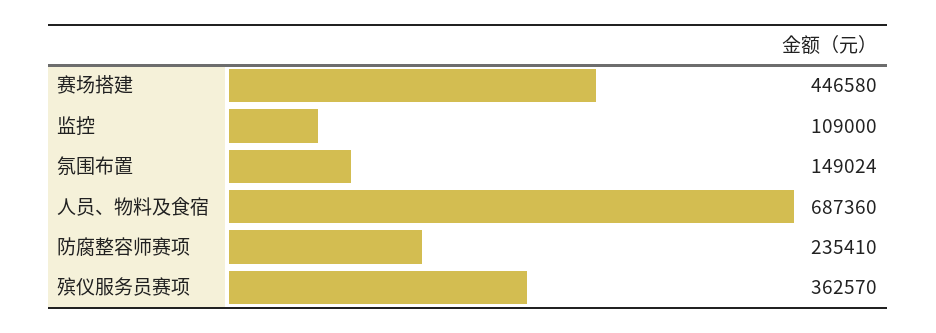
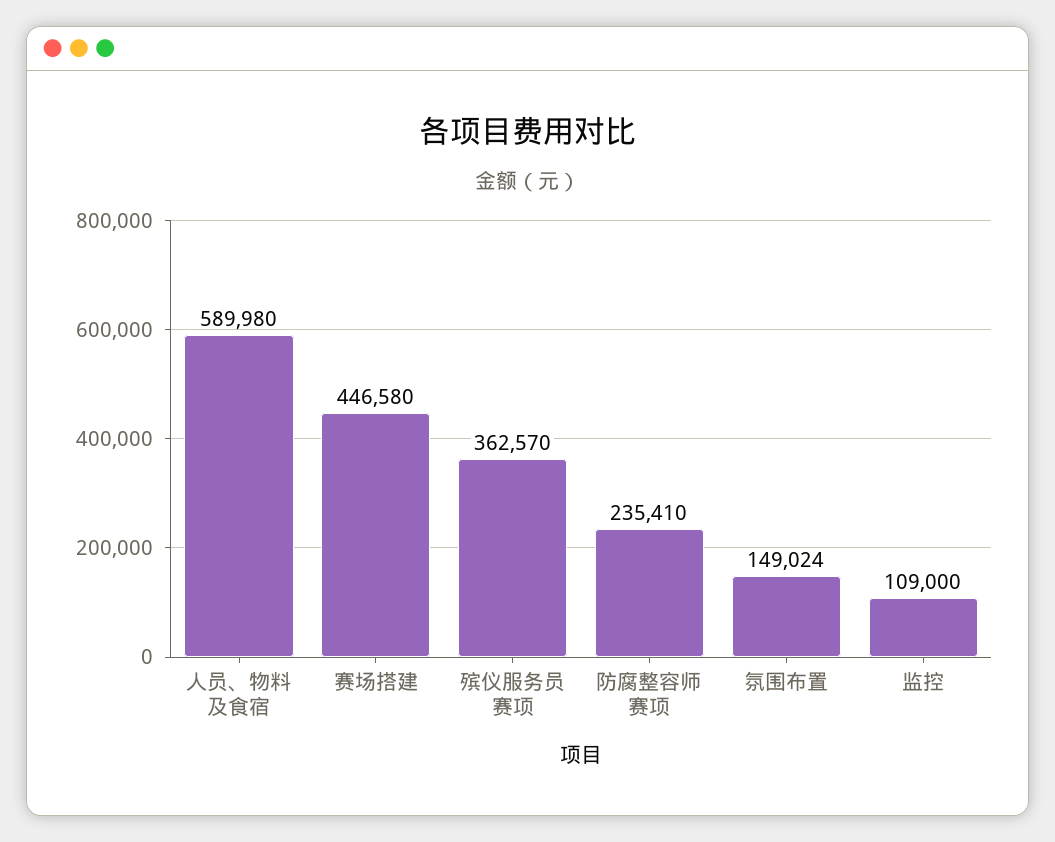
人员、物料及食宿: 687360 -> 589980

